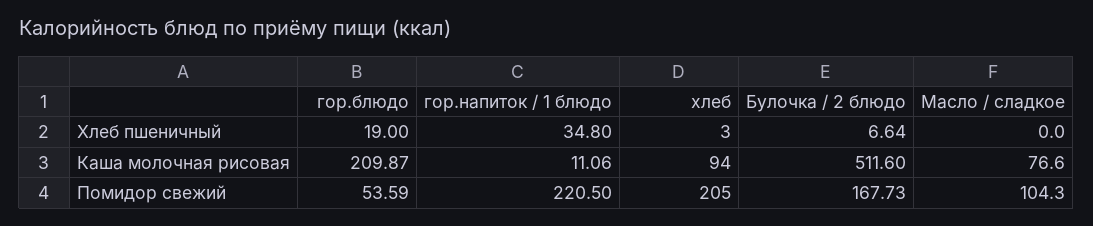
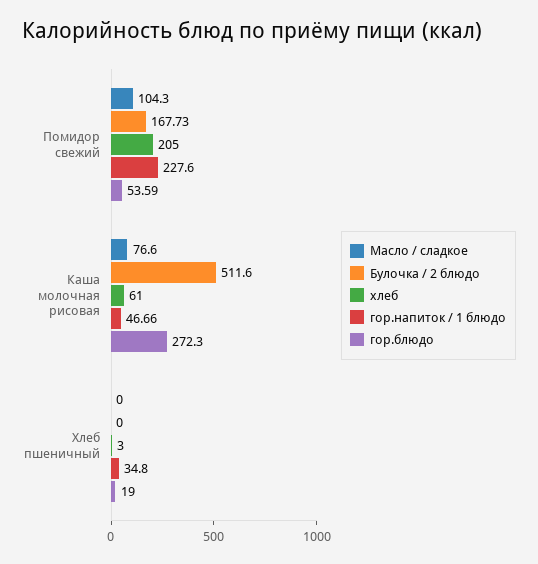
Булочка / 2 блюдо, Хлеб пшеничный: 6.64 -> 0
гор.блюдо, Каша молочная рисовая: 209.87 -> 272.3
гор.напиток / 1 блюдо, Каша молочная рисовая: 11.06 -> 46.66
хлеб, Каша молочная рисовая: 94 -> 61
гор.напиток / 1 блюдо, Помидор свежий: 220.5 -> 227.6

